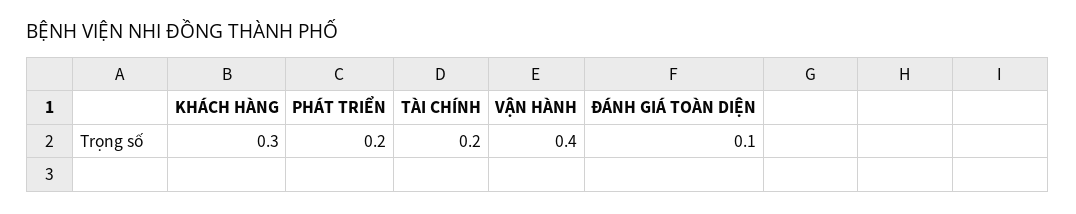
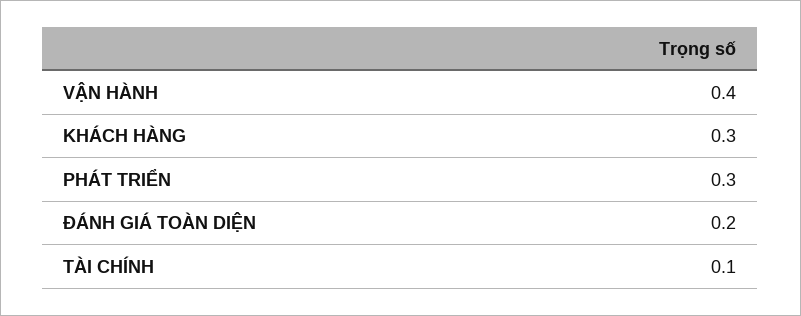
PHÁT TRIỂN: 0.2 -> 0.3
TÀI CHÍNH: 0.2 -> 0.1
ĐÁNH GIÁ TOÀN DIỆN: 0.1 -> 0.2

